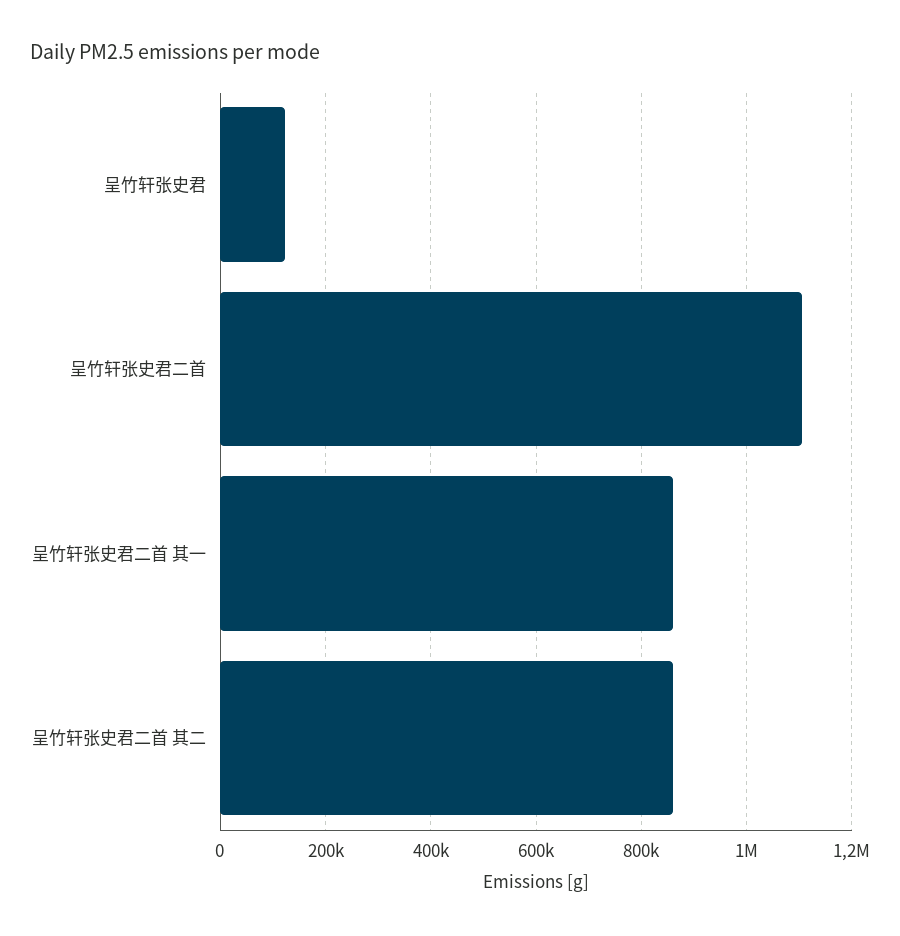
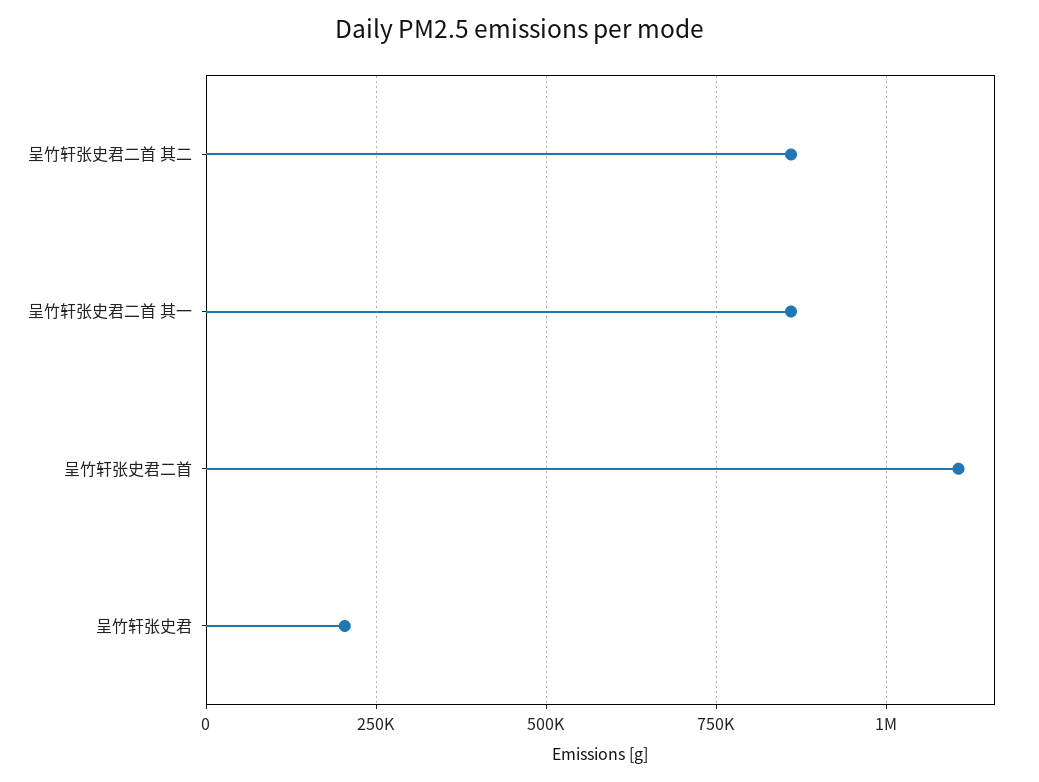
呈竹轩张史君: 120000 -> 200000

